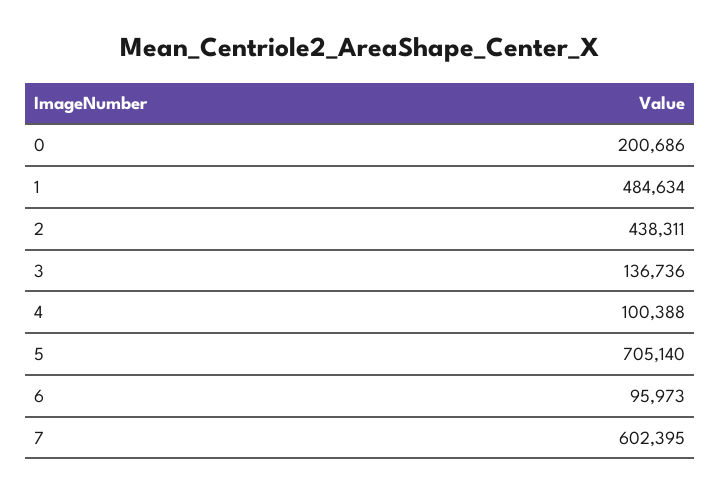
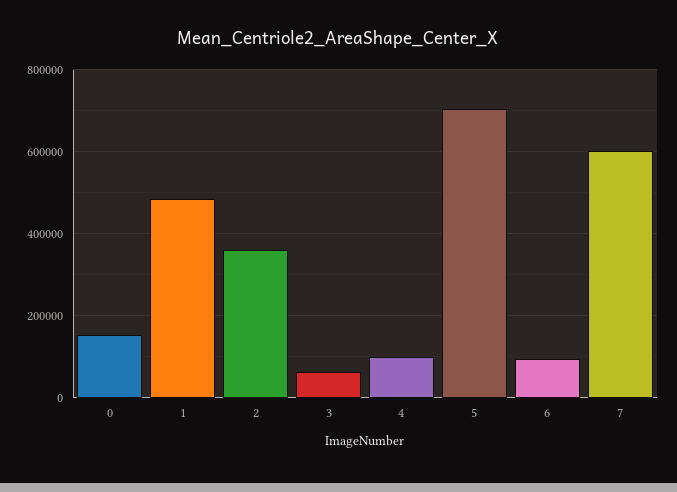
0: 200686 -> 160000
2: 438311 -> 360000
3: 136736 -> 60000

